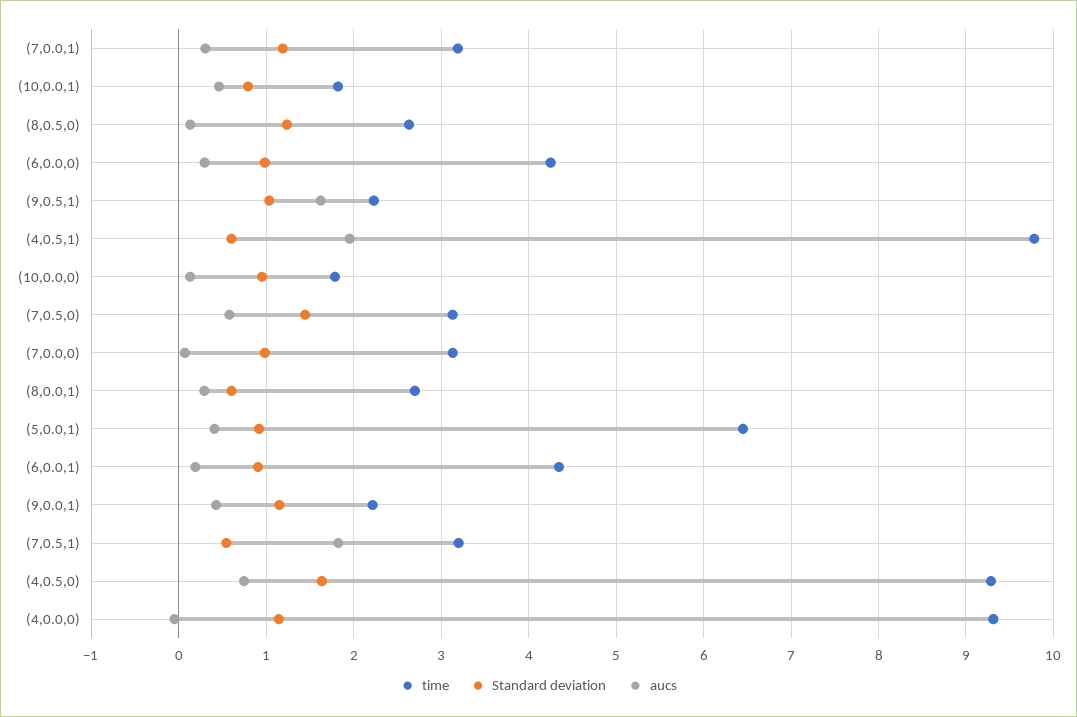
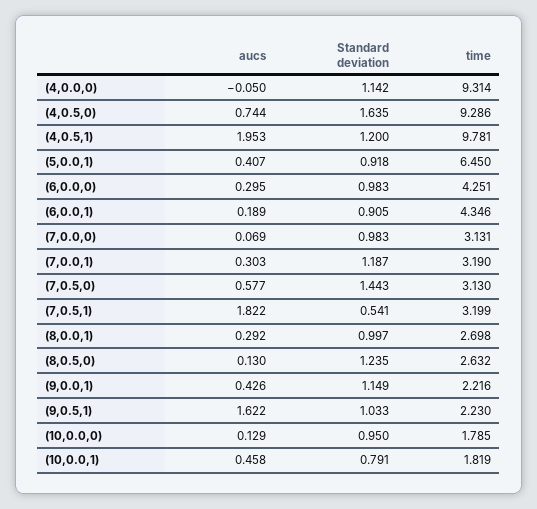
Standard deviation, (4,0.5,1): 0.6 -> 1.2
Standard deviation, (8,0.0,1): 0.6 -> 0.997

